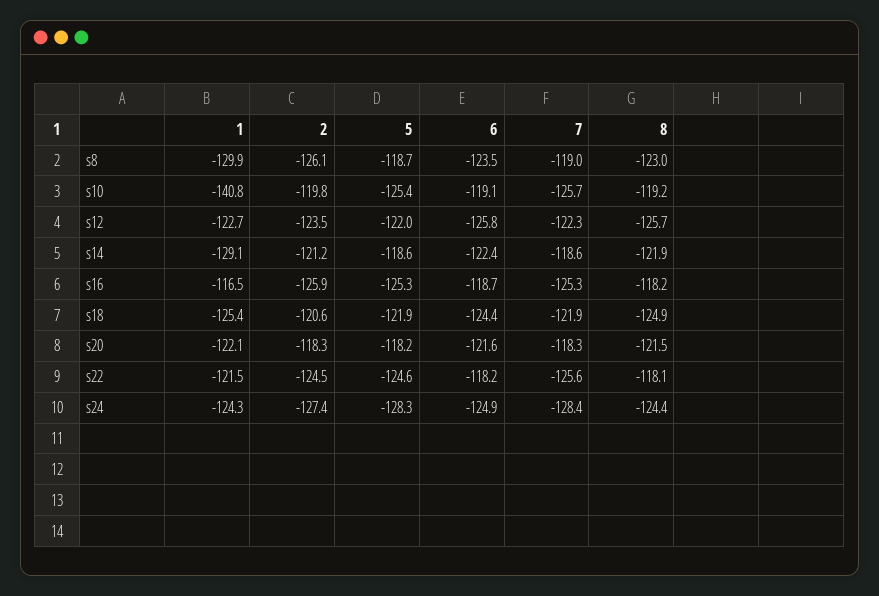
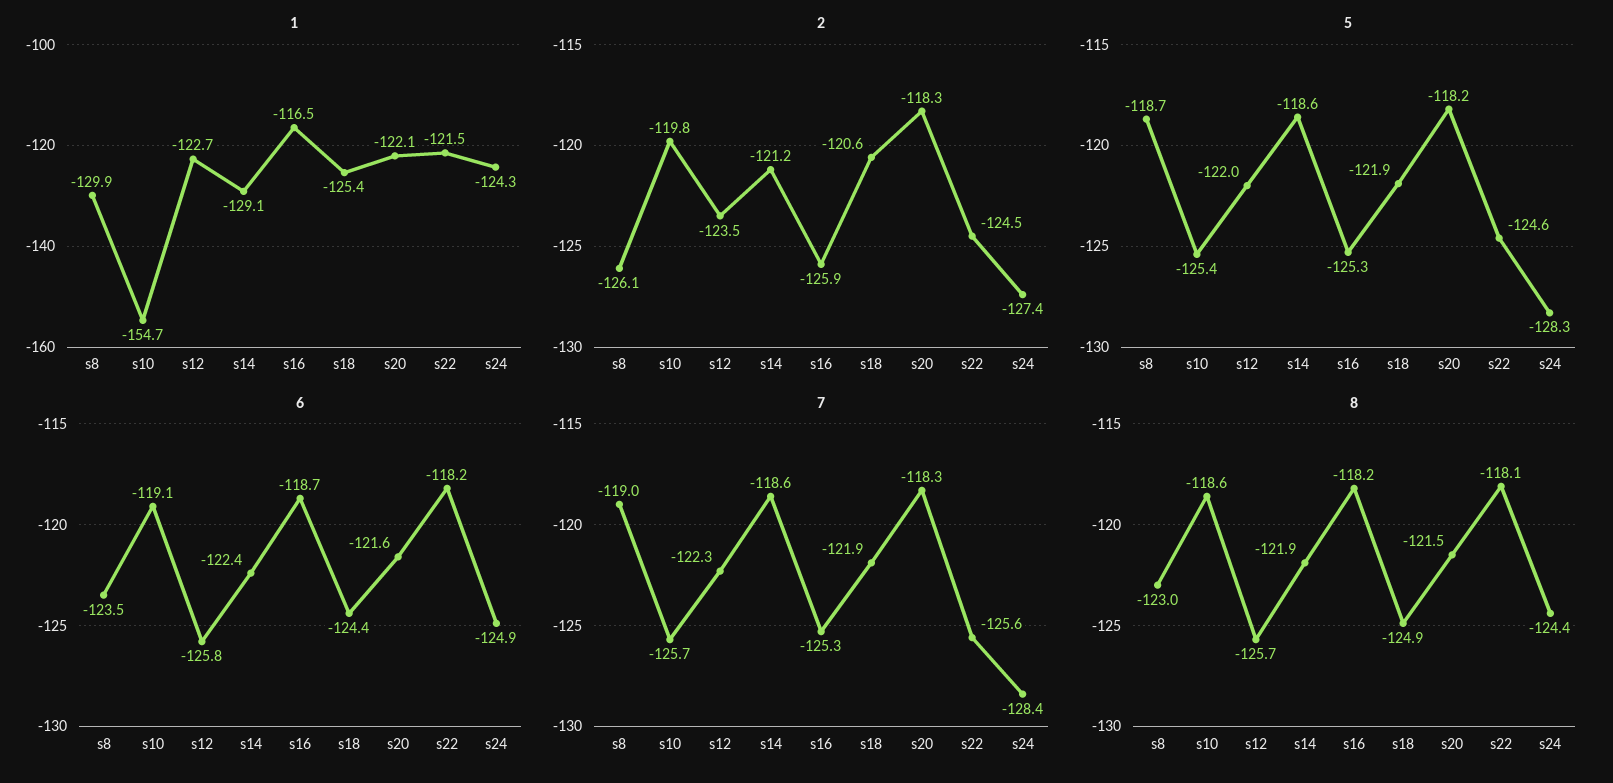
1, s10: -140.8 -> -154.7
8, s10: -119.2 -> -118.6

